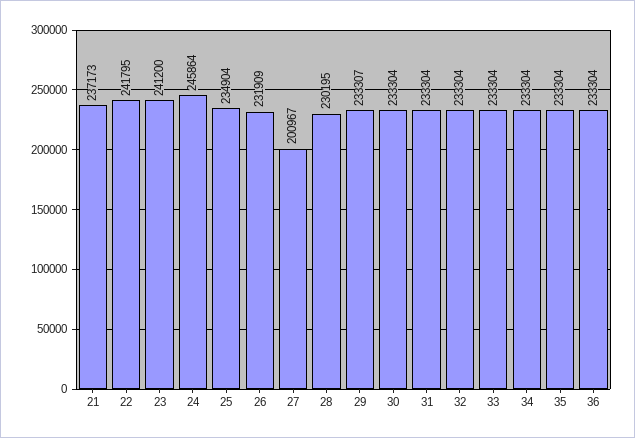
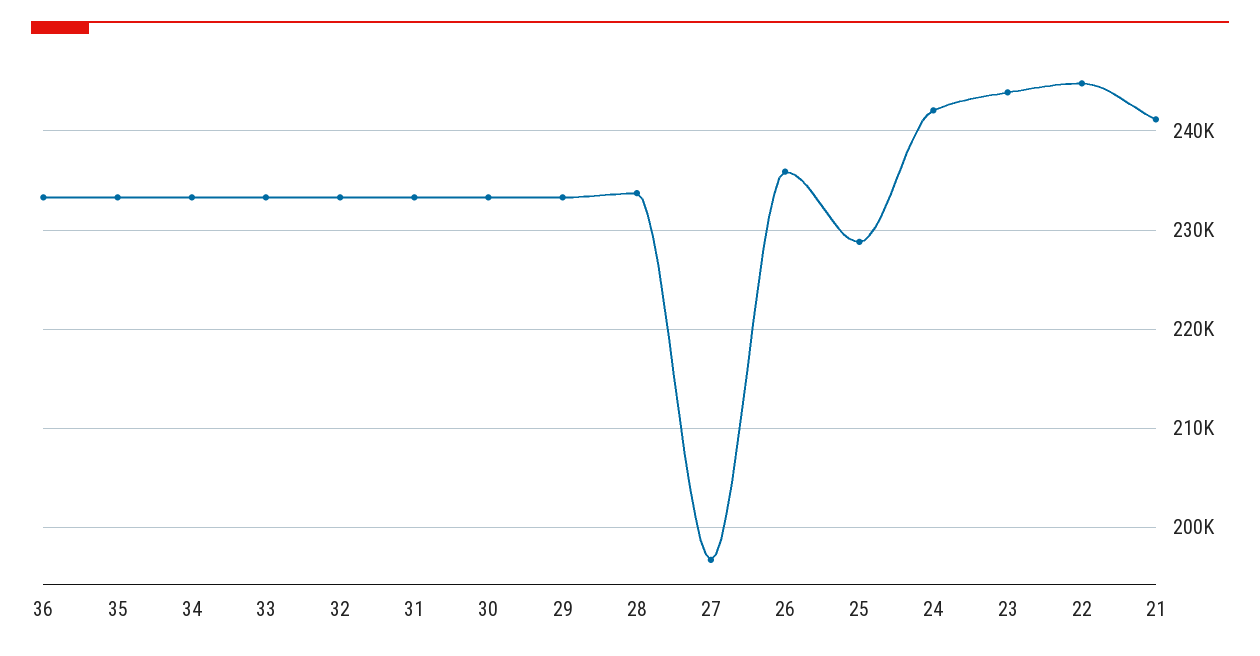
21: 237173 -> 241000
22: 241795 -> 245000
23: 241200 -> 244000
24: 245864 -> 242000
25: 234904 -> 229000
26: 231909 -> 236000
27: 200967 -> 197000
28: 230195 -> 234000

